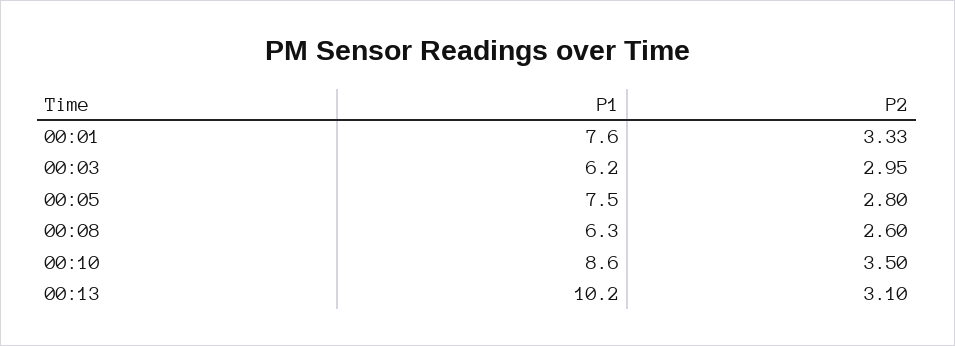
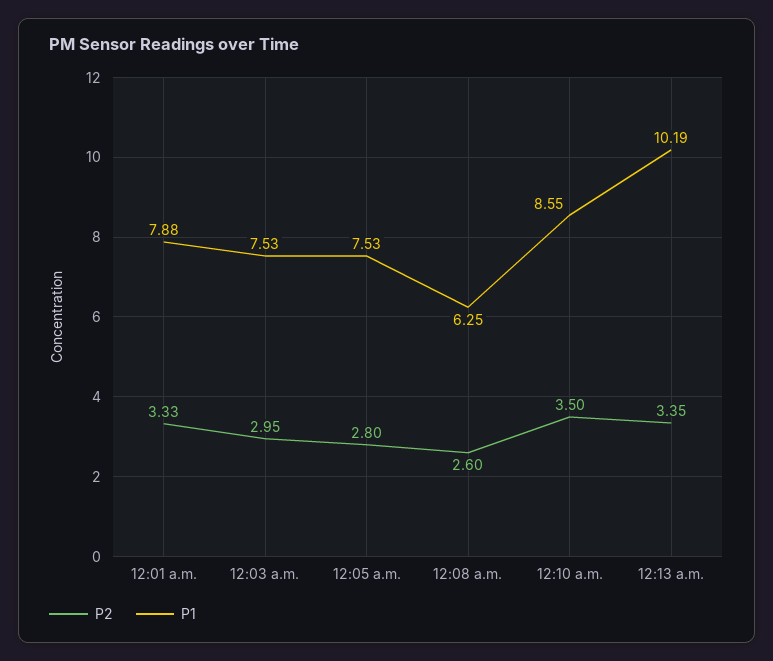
P1, 00:01: 7.6 -> 7.88
P1, 00:03: 6.2 -> 7.53
P2, 00:13: 3.1 -> 3.35

